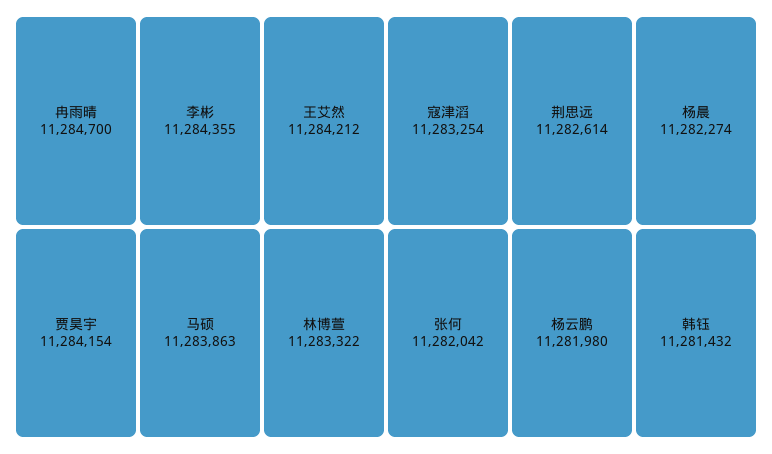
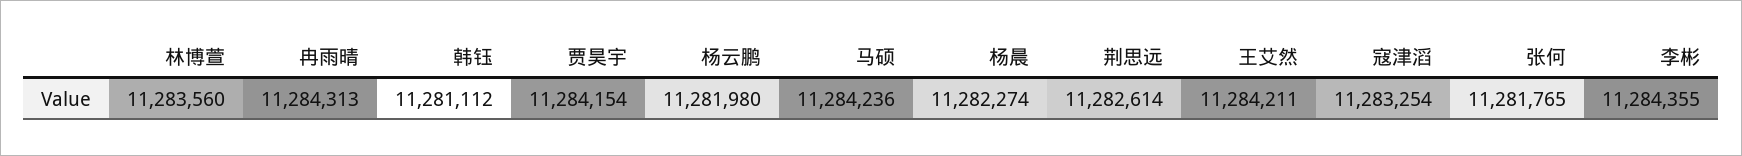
冉雨晴: 11284700 -> 11284313
王艾然: 11284212 -> 11284211
马硕: 11283863 -> 11284236
林博萱: 11283322 -> 11283560
张何: 11282042 -> 11281765
韩钰: 11281432 -> 11281112

